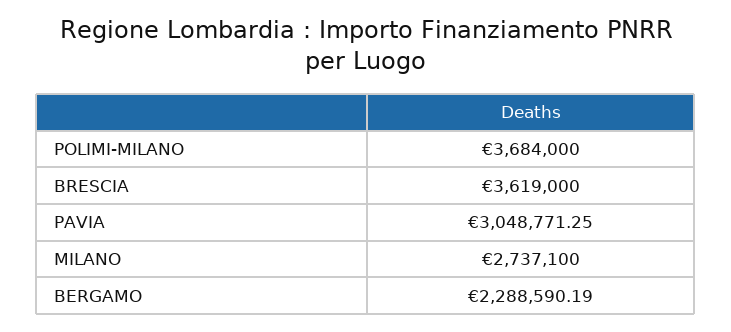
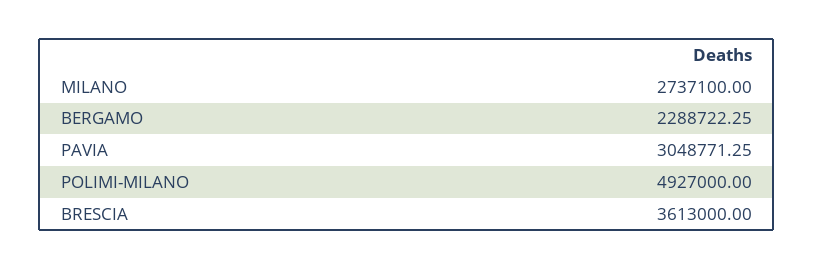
POLIMI-MILANO: 3684000 -> 4927000
BRESCIA: 3619000 -> 3613000
BERGAMO: 2288590.19 -> 2288722.25

